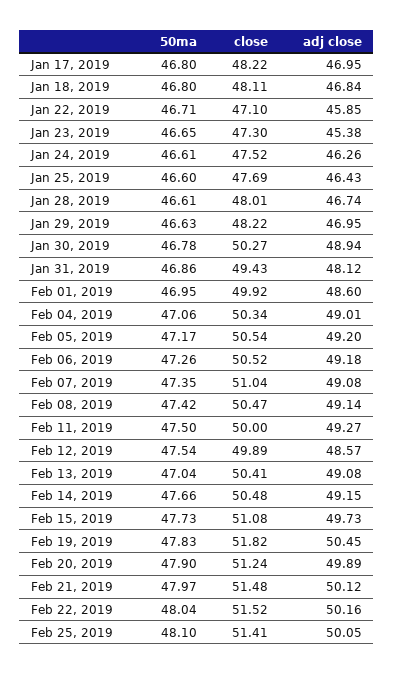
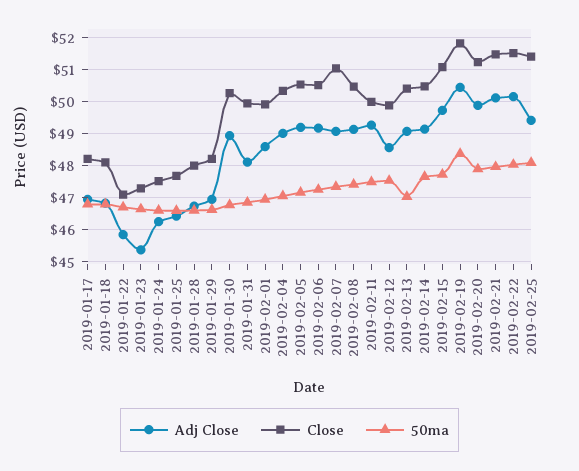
close, Jan 31, 2019: 49.43 -> 50
50ma, Feb 19, 2019: 47.83 -> 48.4
adj close, Feb 25, 2019: 50.05 -> 49.4

